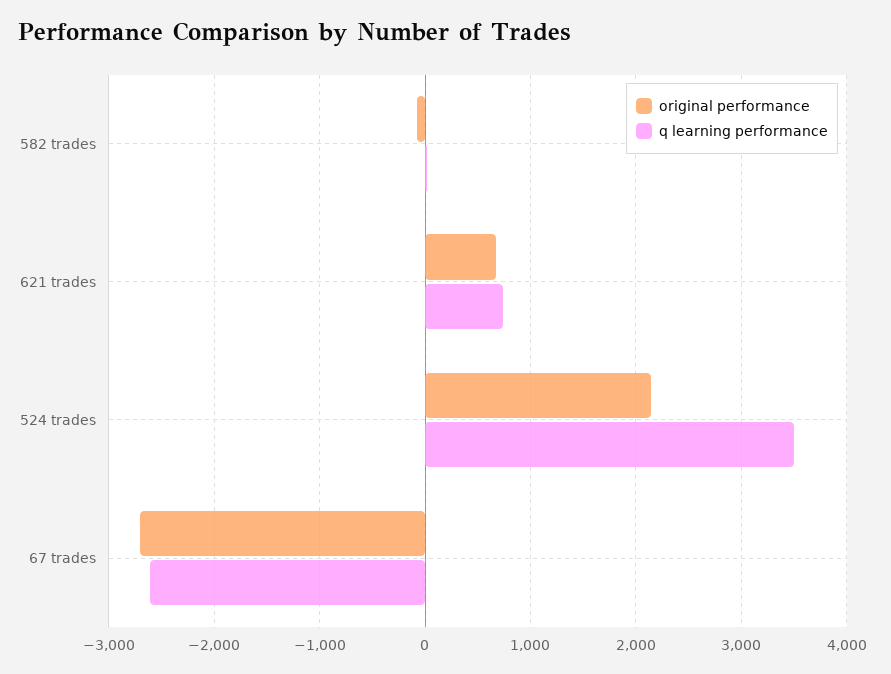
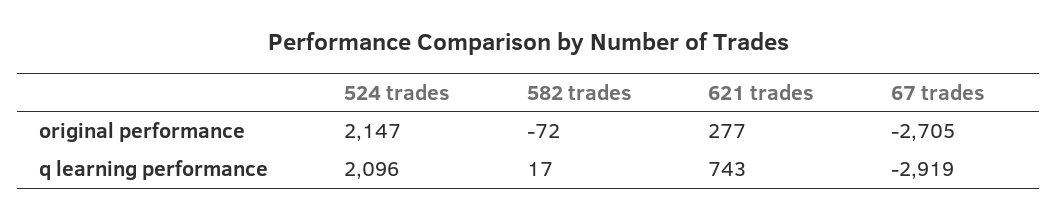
original performance, 621 trades: 700 -> 277
q learning performance, 524 trades: 3500 -> 2096
q learning performance, 67 trades: -2600 -> -2919

